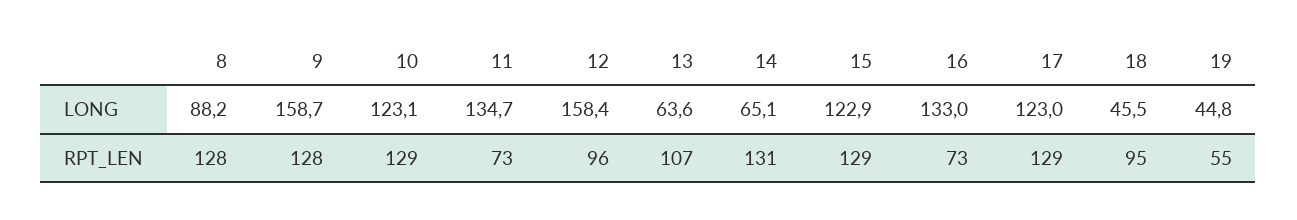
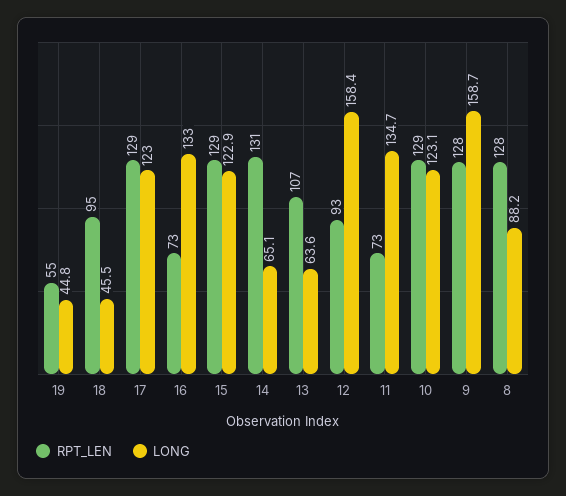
RPT_LEN, 12: 96 -> 93

